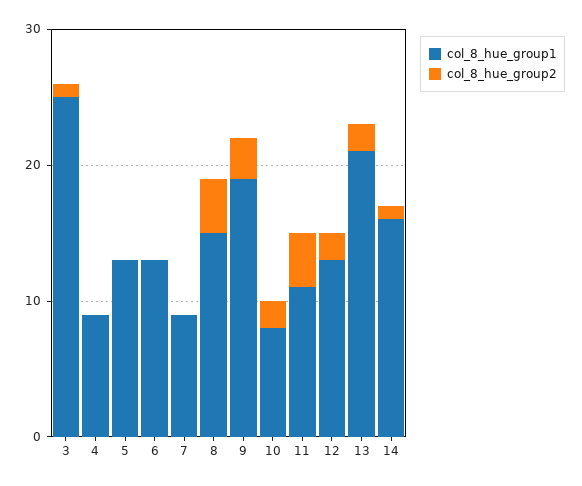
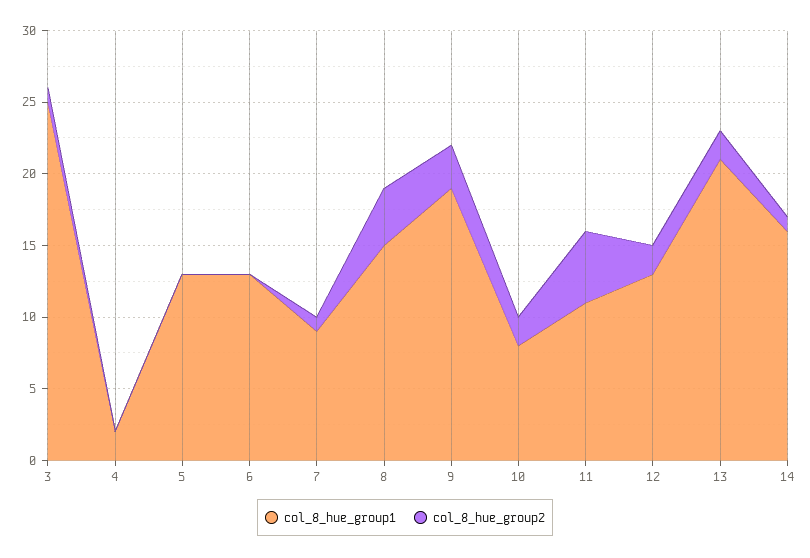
col_8_hue_group1, 4: 9 -> 2
col_8_hue_group2, 7: 0 -> 1
col_8_hue_group2, 11: 4 -> 5

